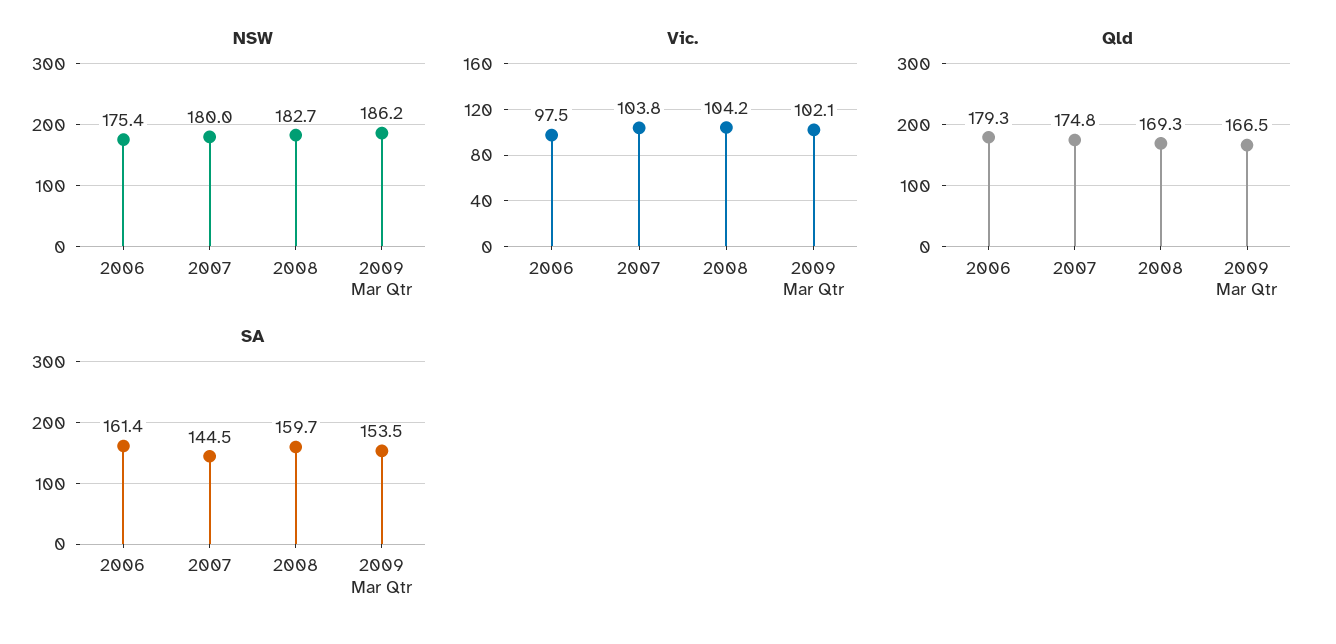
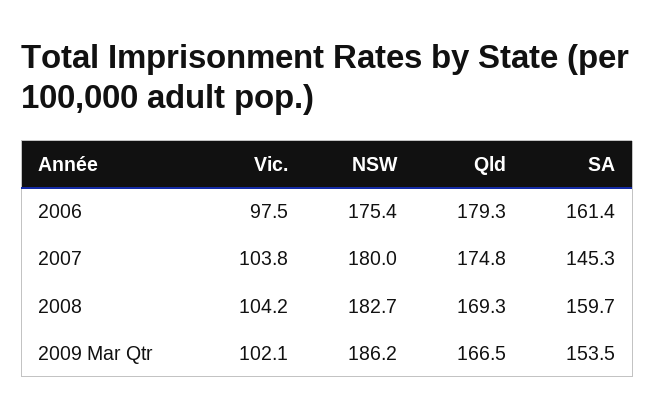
SA, 2007: 144.5 -> 145.3

